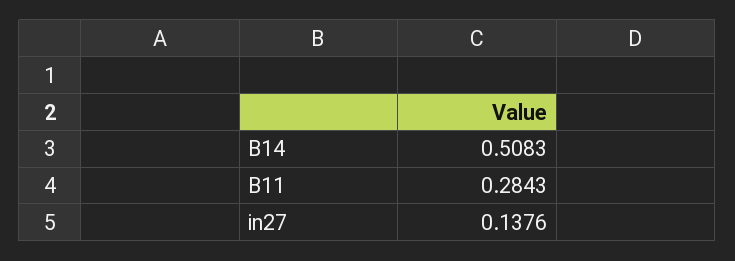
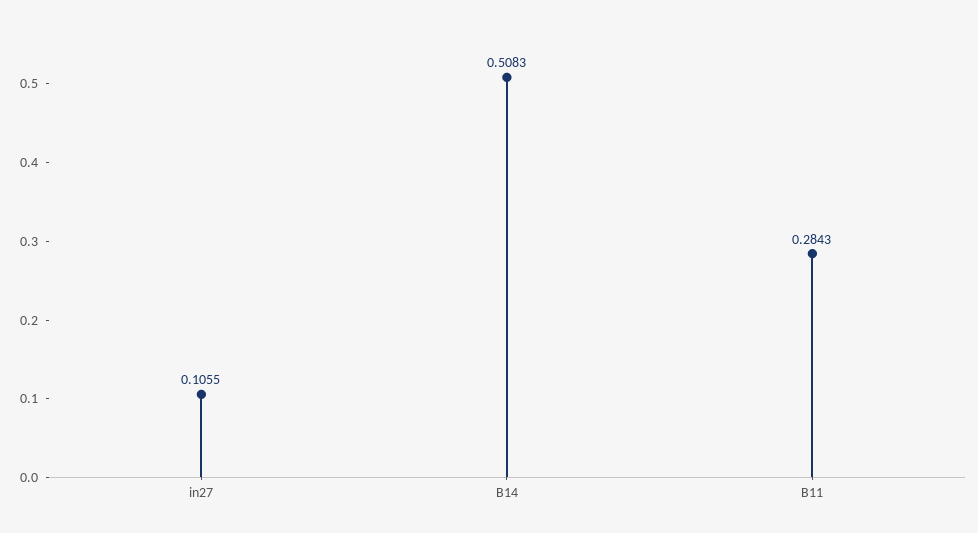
in27: 0.1376 -> 0.1055

